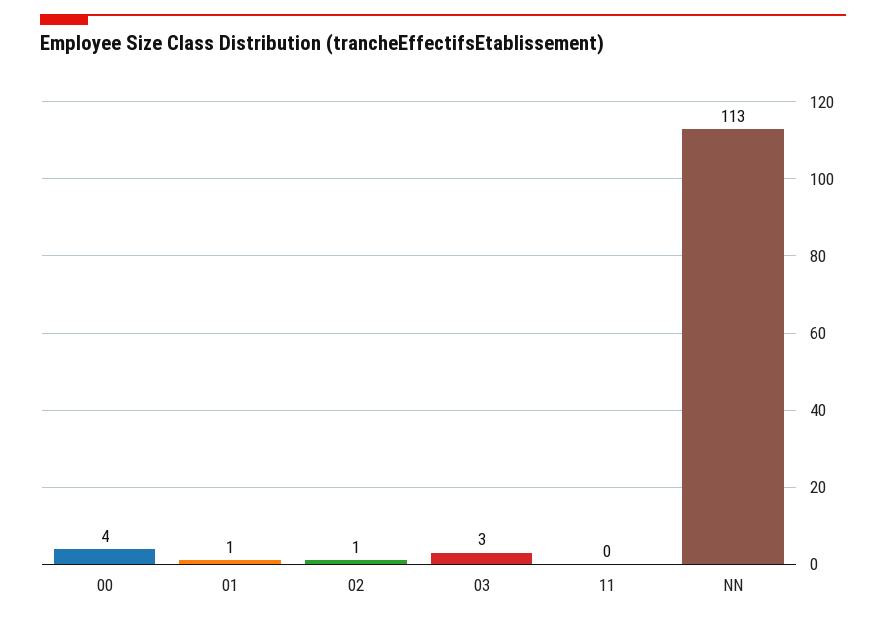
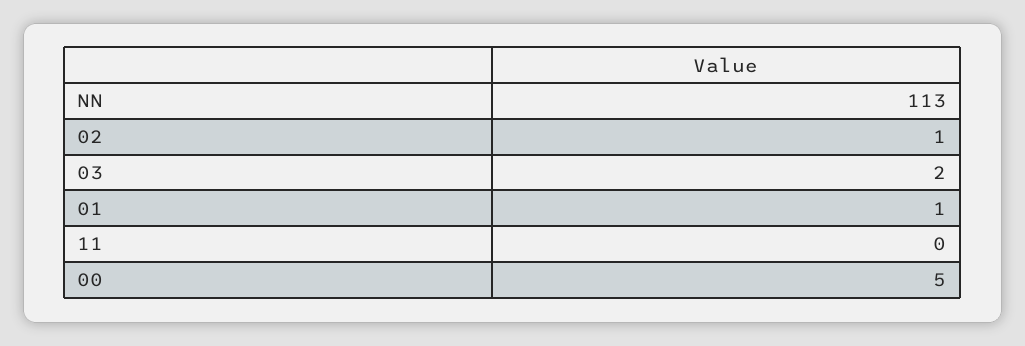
00: 4 -> 5
03: 3 -> 2

